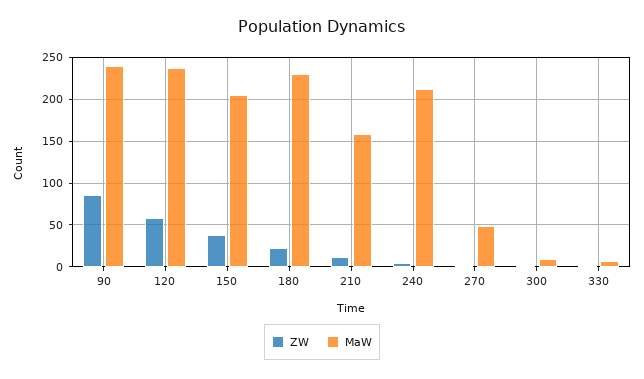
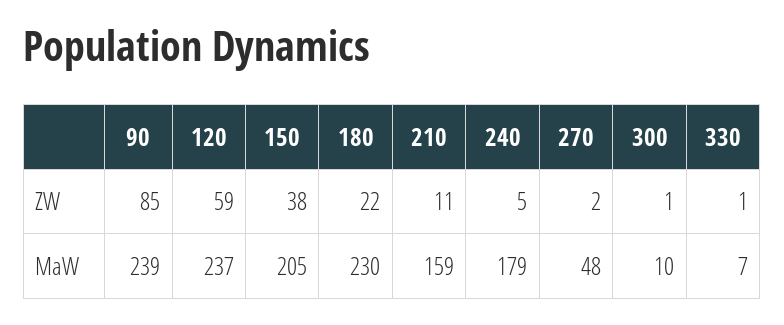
MaW, 240: 210 -> 179

